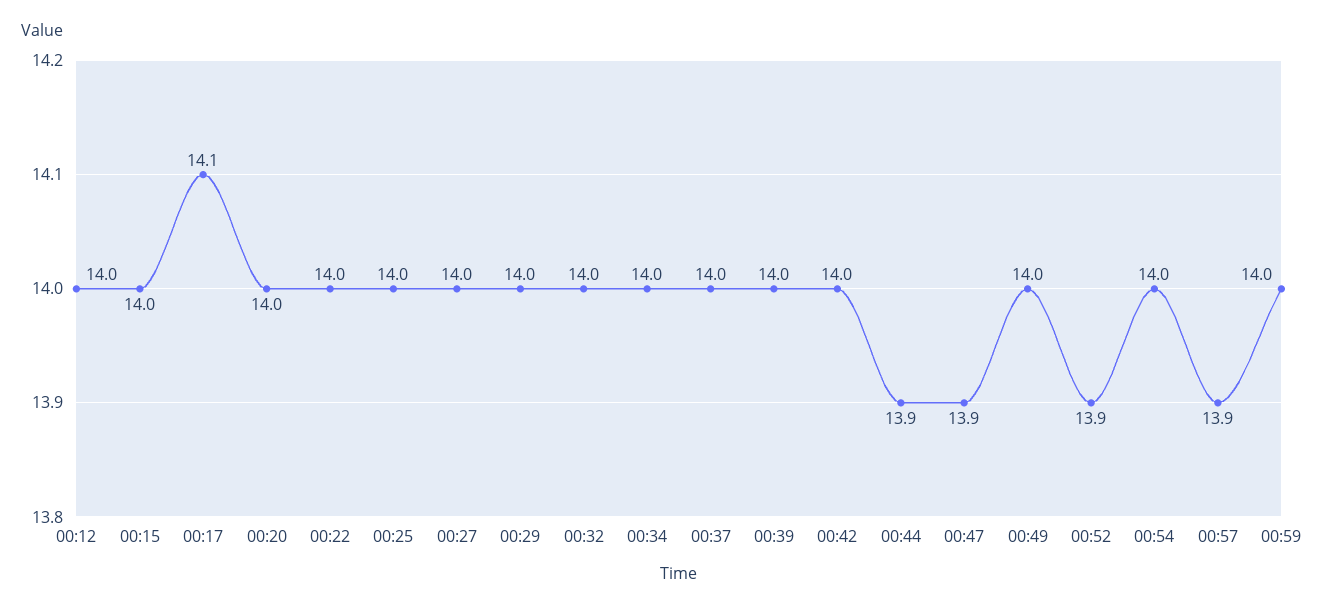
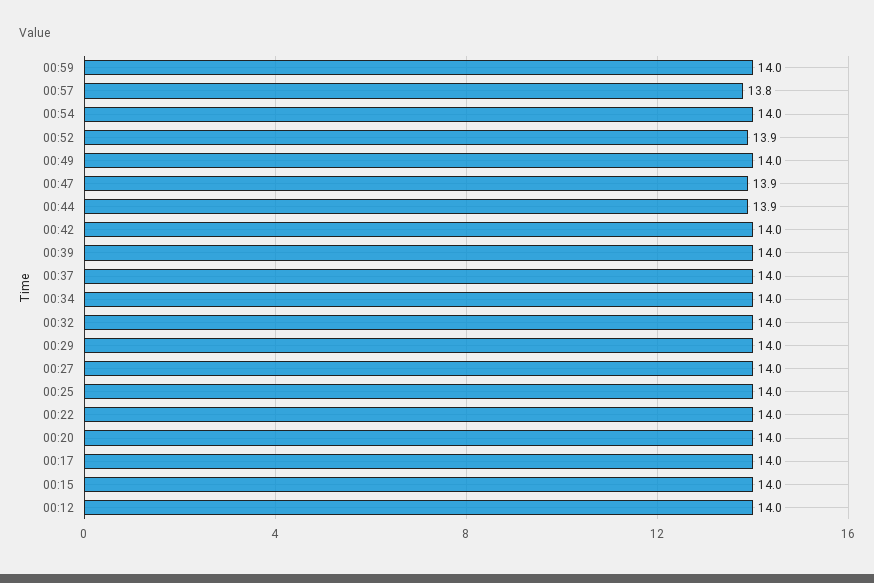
00:17: 14.1 -> 14
00:57: 13.9 -> 13.8

